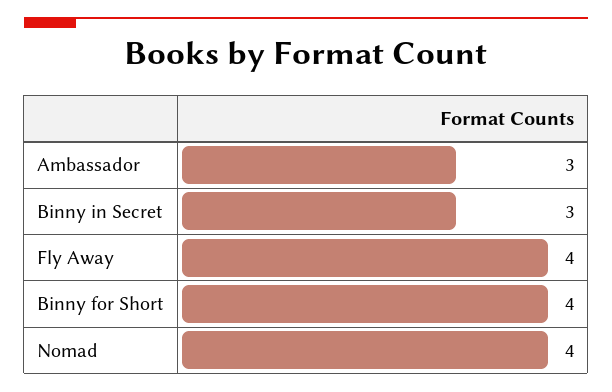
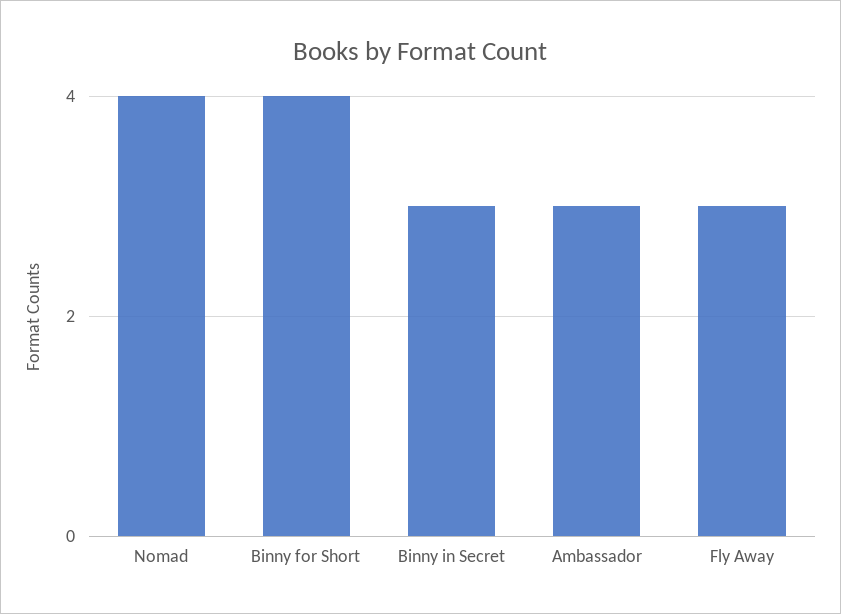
Fly Away: 4 -> 3

